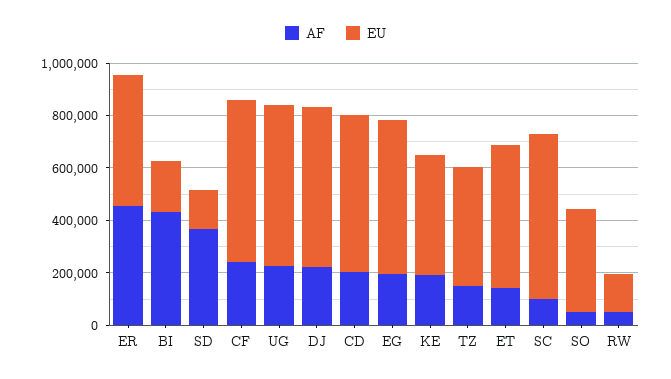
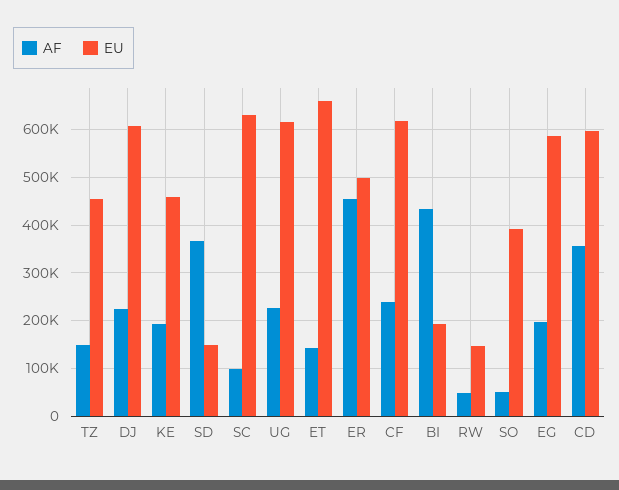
AF, CD: 200000 -> 360000
EU, ET: 550000 -> 660000

